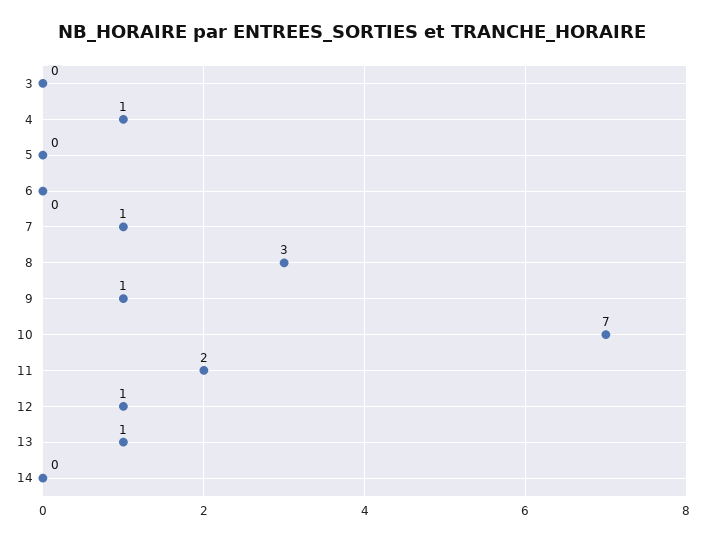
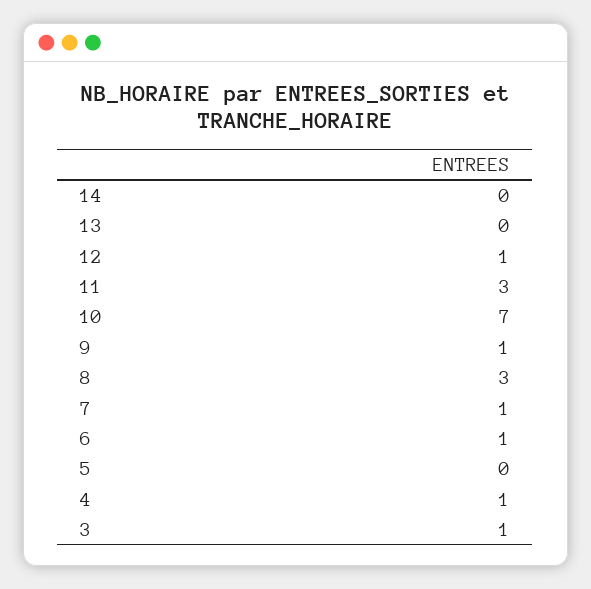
3: 0 -> 1
6: 0 -> 1
11: 2 -> 3
13: 1 -> 0

